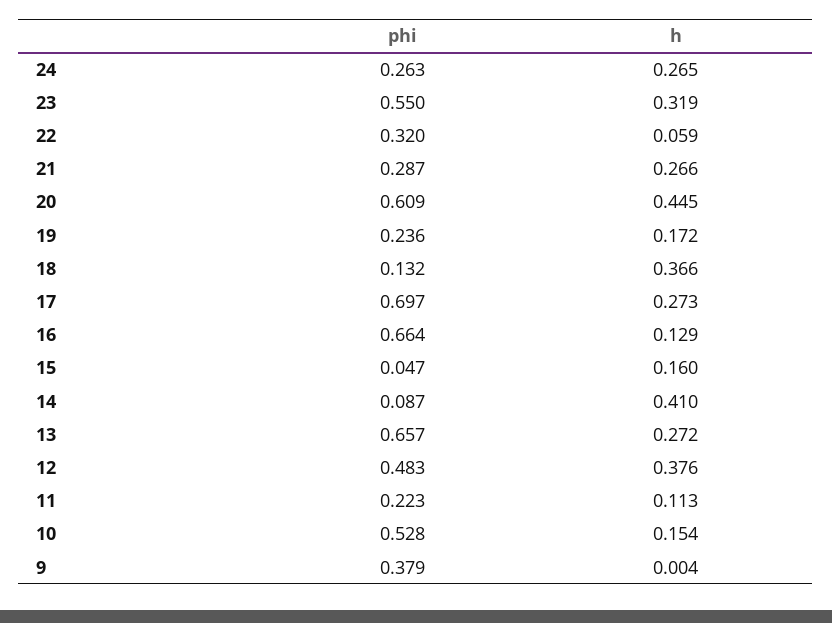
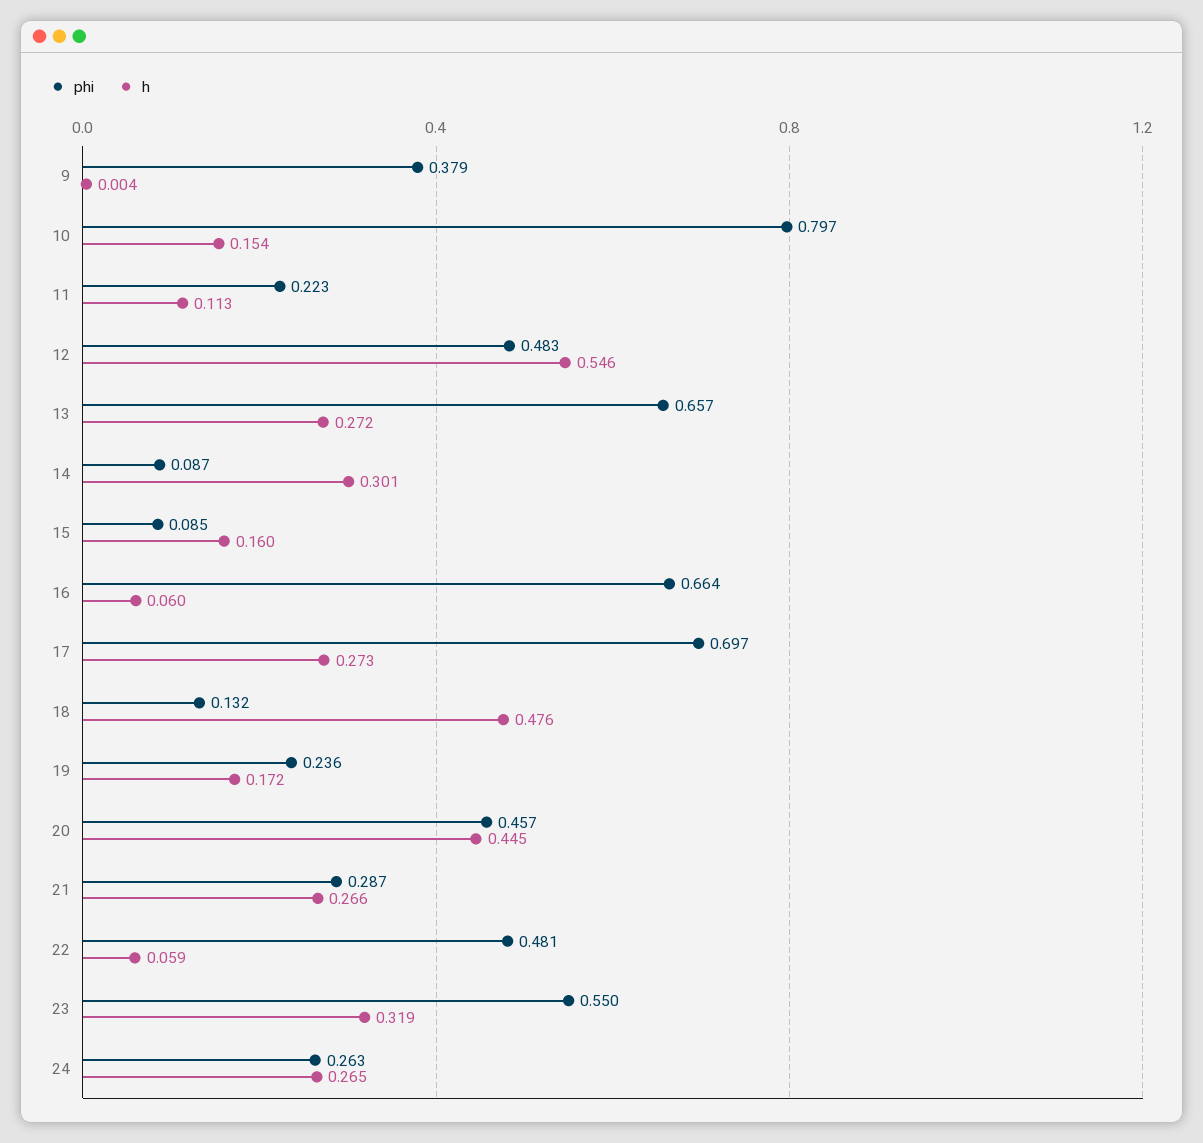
phi, 22: 0.32 -> 0.481
phi, 20: 0.609 -> 0.457
h, 18: 0.366 -> 0.476
h, 16: 0.129 -> 0.06
phi, 15: 0.047 -> 0.085
h, 14: 0.41 -> 0.301
h, 12: 0.376 -> 0.546
phi, 10: 0.528 -> 0.797

